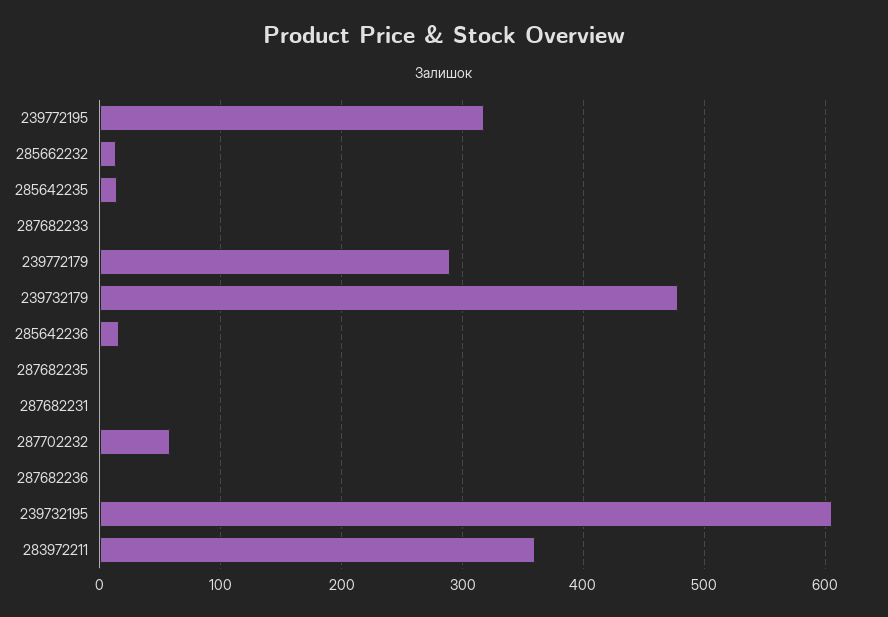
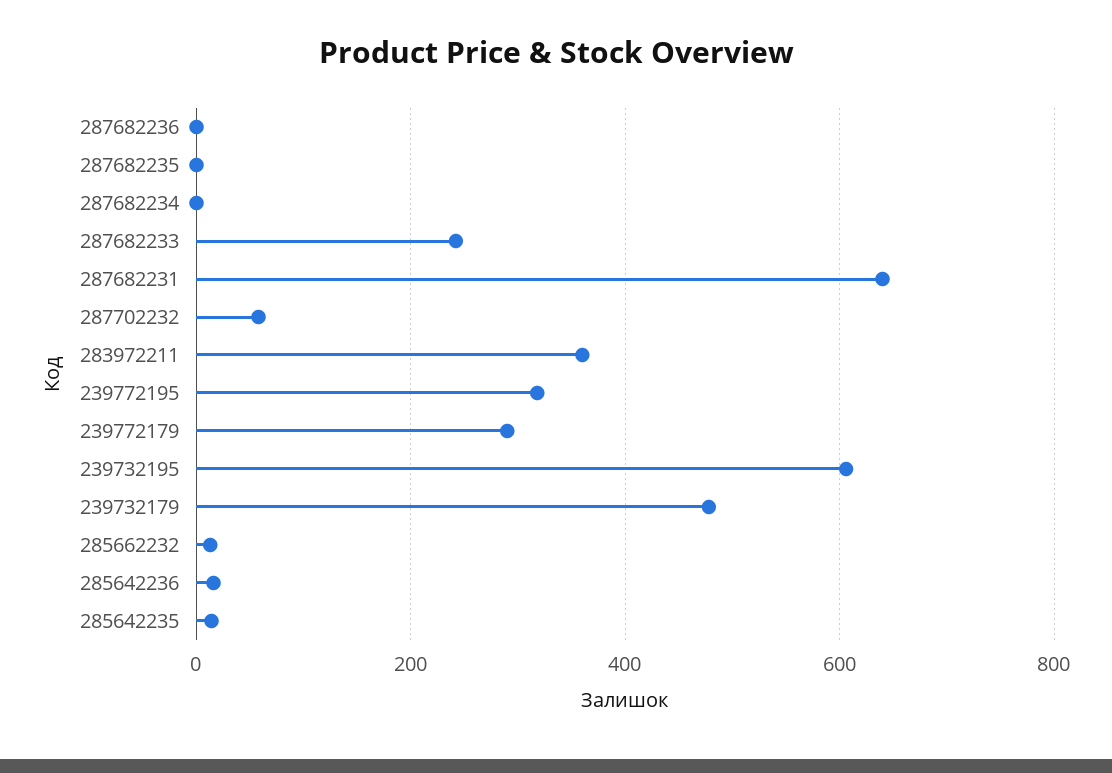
287682233: 0 -> 240
287682231: 0 -> 640
287682234: none -> 0

